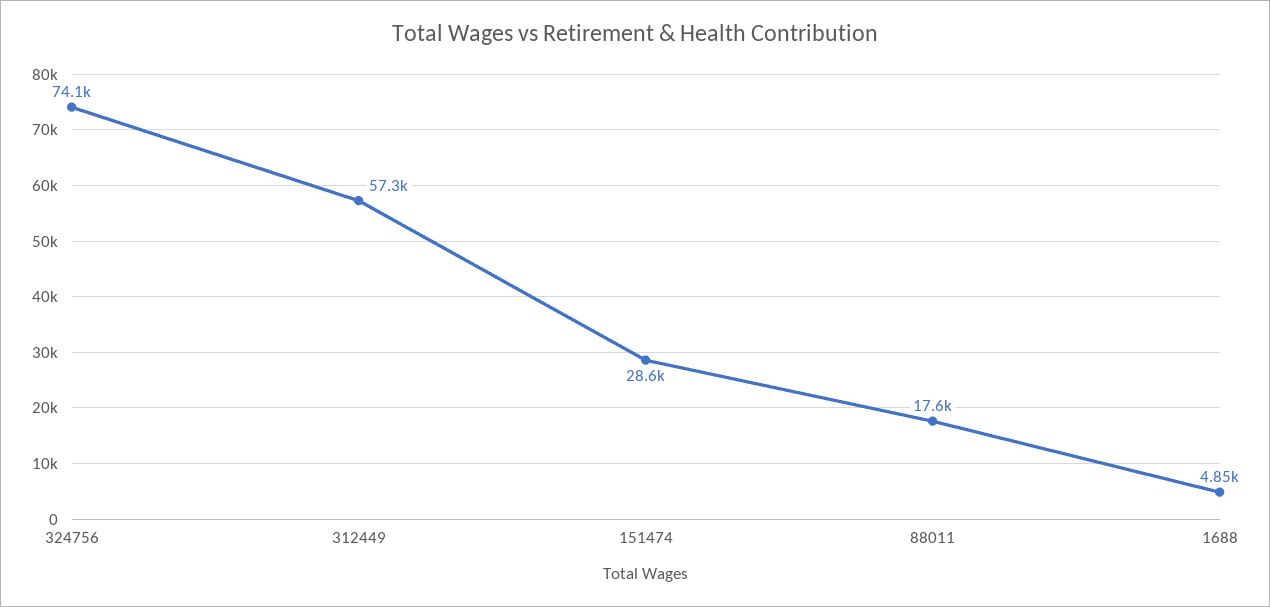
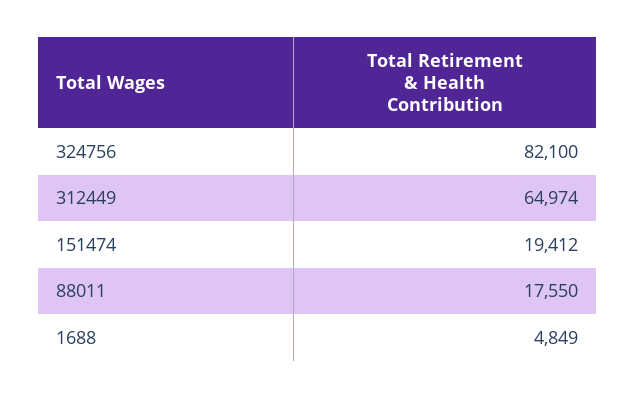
324756: 74100 -> 82100
312449: 57300 -> 64974
151474: 28600 -> 19412

